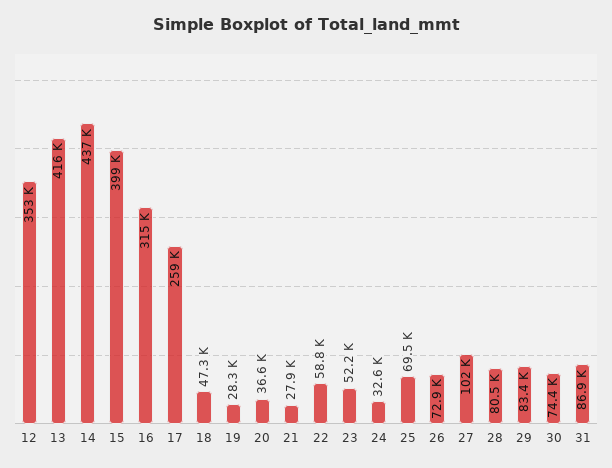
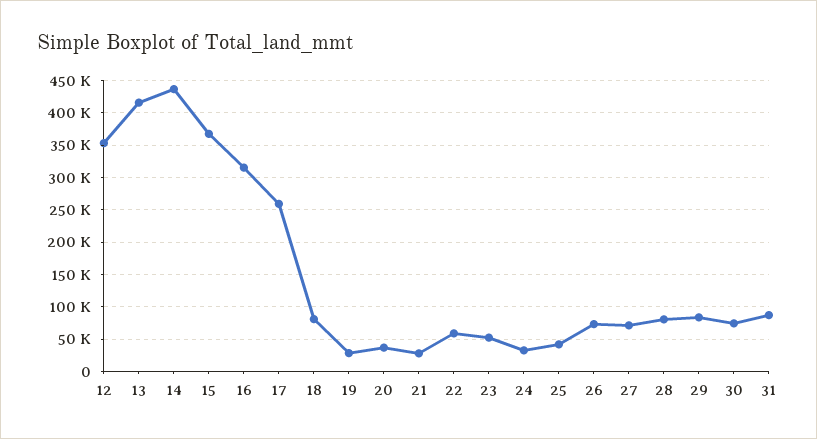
15: 399000 -> 370000
18: 47300 -> 80000
25: 69500 -> 40000
27: 102000 -> 70000

